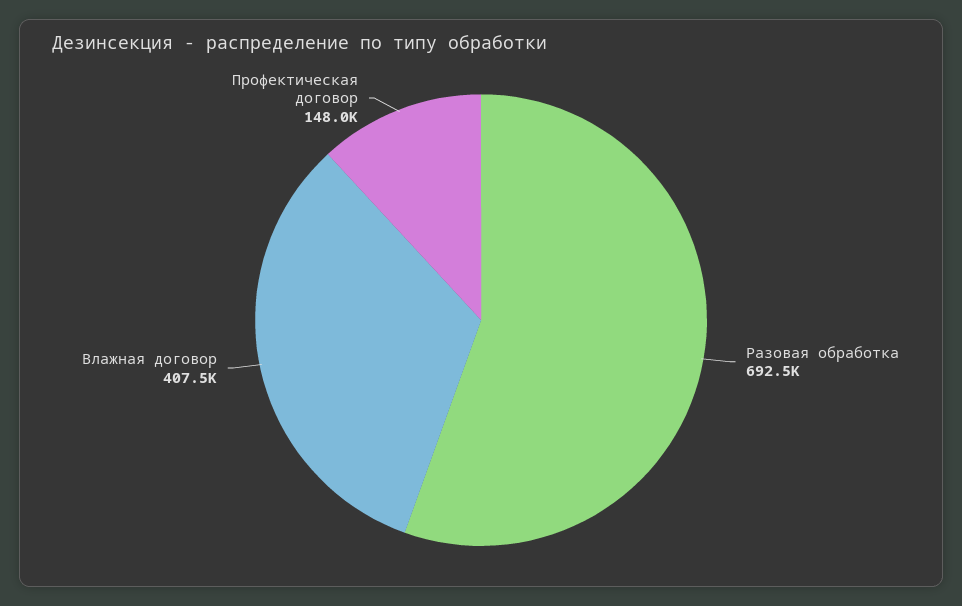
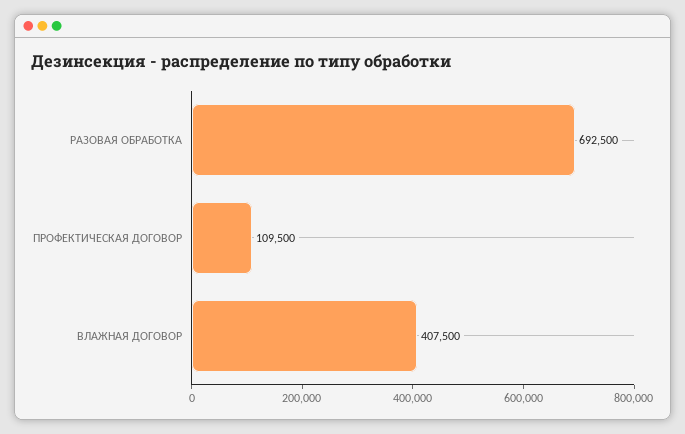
Профектическая договор: 148000 -> 109500

